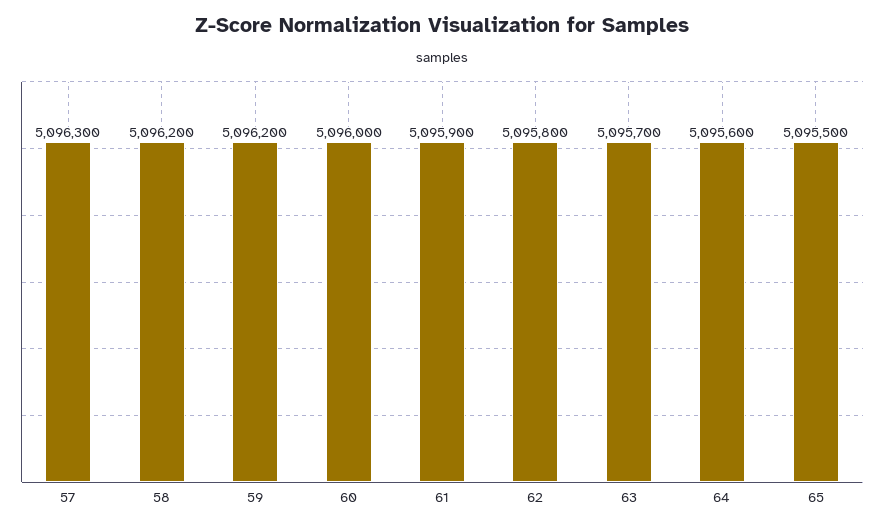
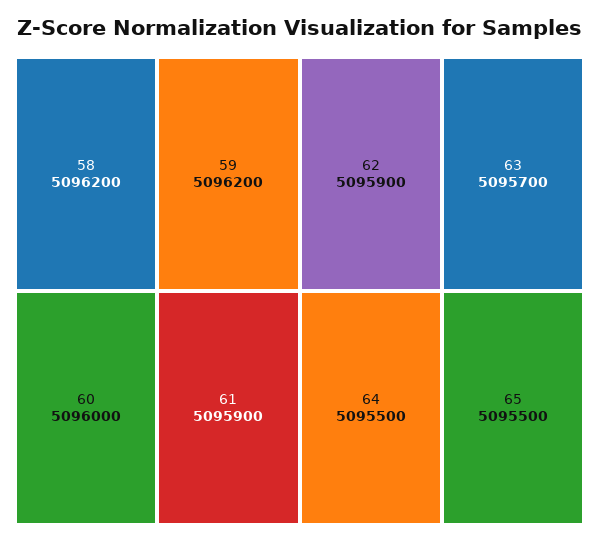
57: 5096300 -> none
62: 5095800 -> 5095900
64: 5095600 -> 5095500

